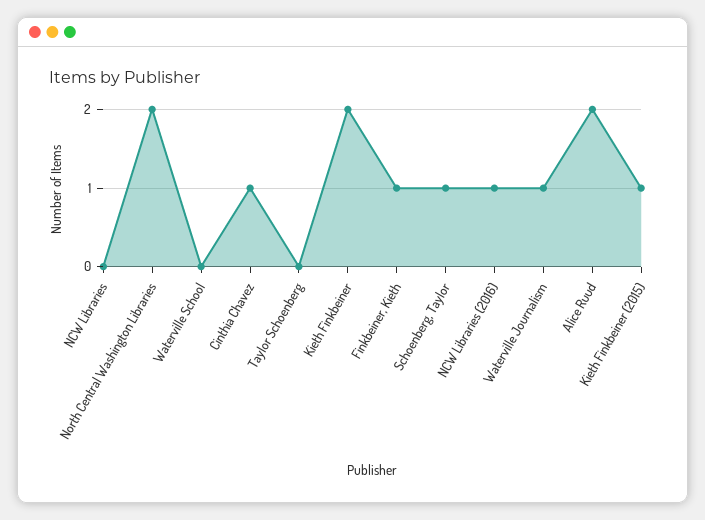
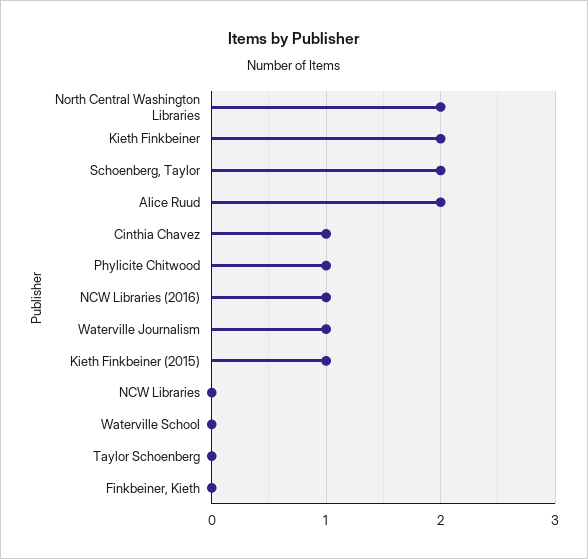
Finkbeiner, Kieth: 1 -> 0
Schoenberg, Taylor: 1 -> 2
Phylicite Chitwood: none -> 1

